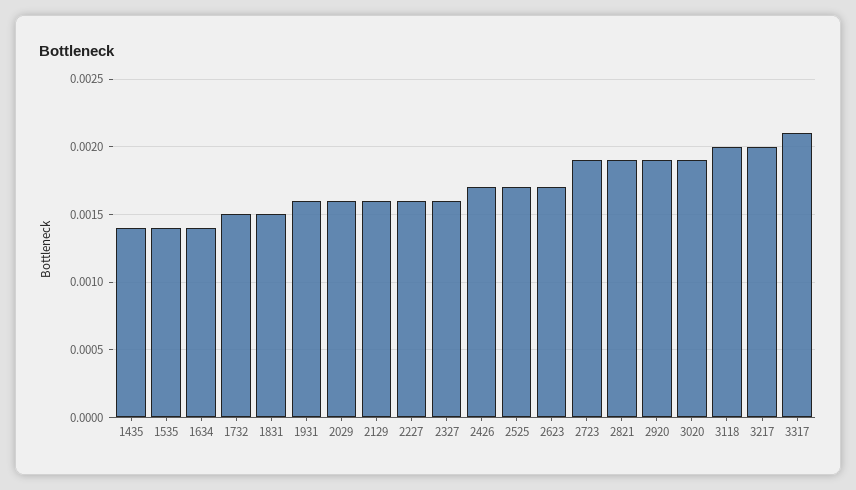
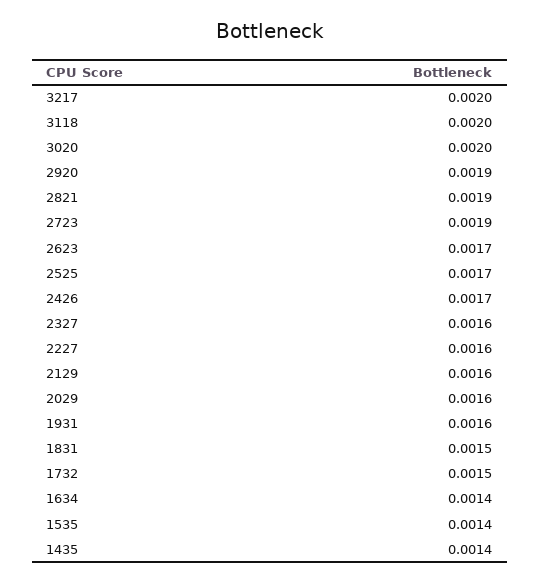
3020: 0.0019 -> 0.002
3317: 0.0021 -> none

